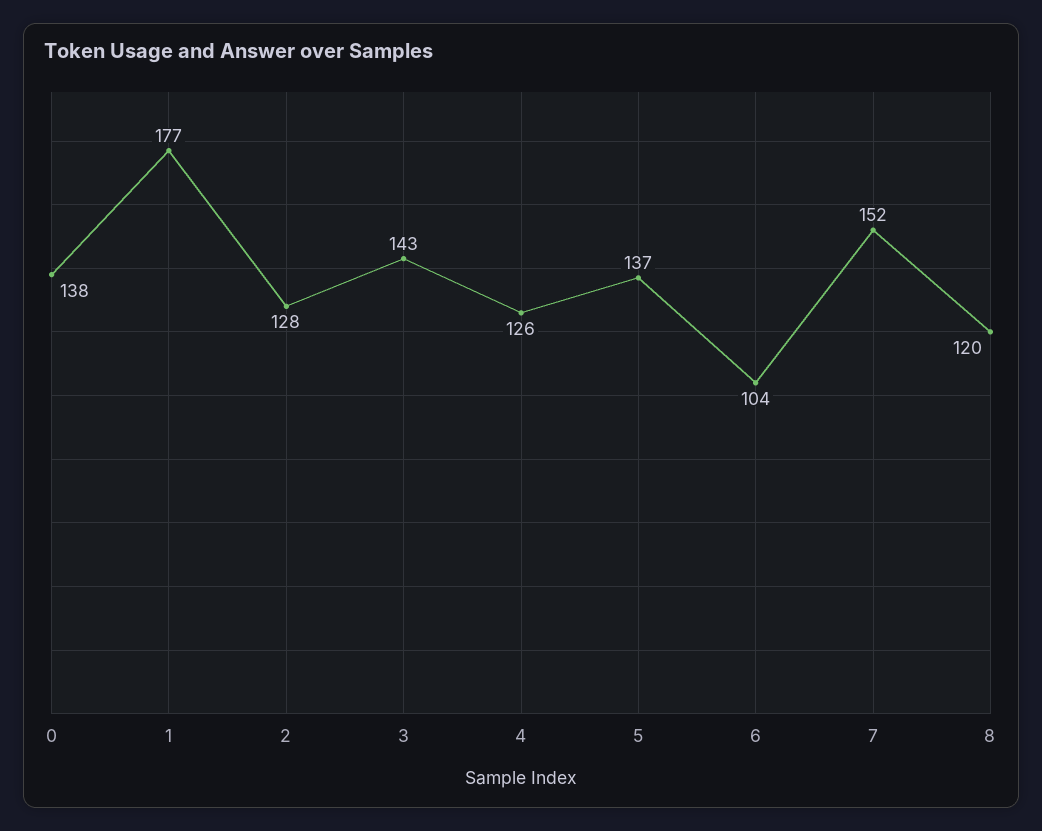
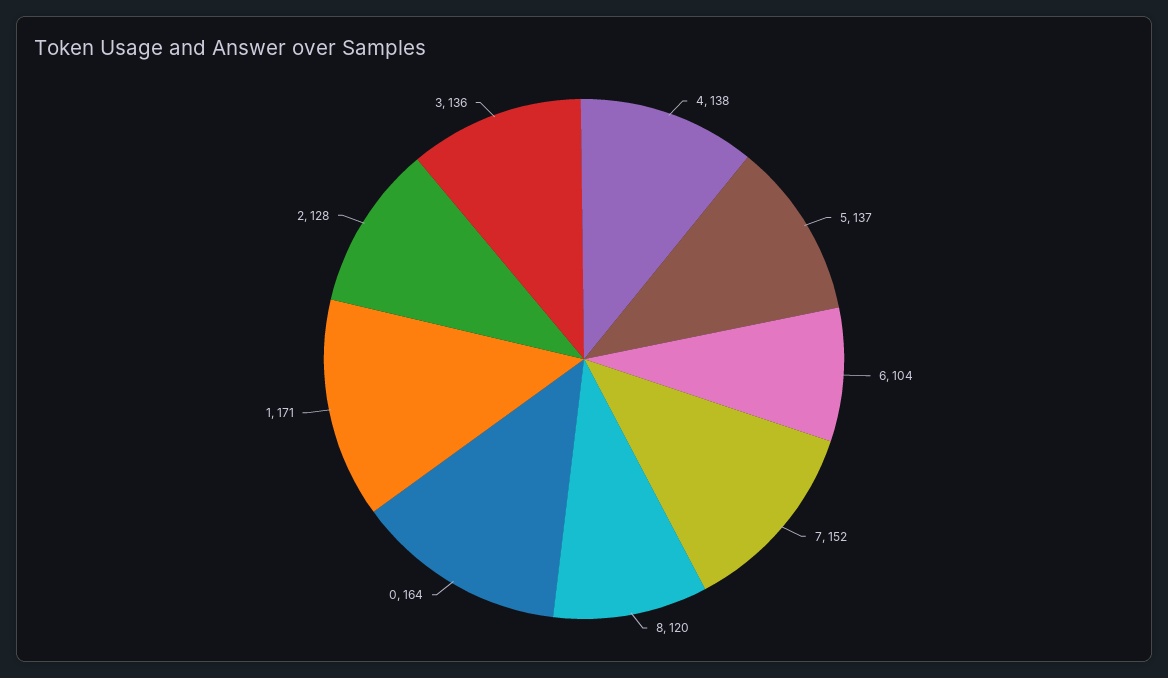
0: 138 -> 164
1: 177 -> 171
3: 143 -> 136
4: 126 -> 138

